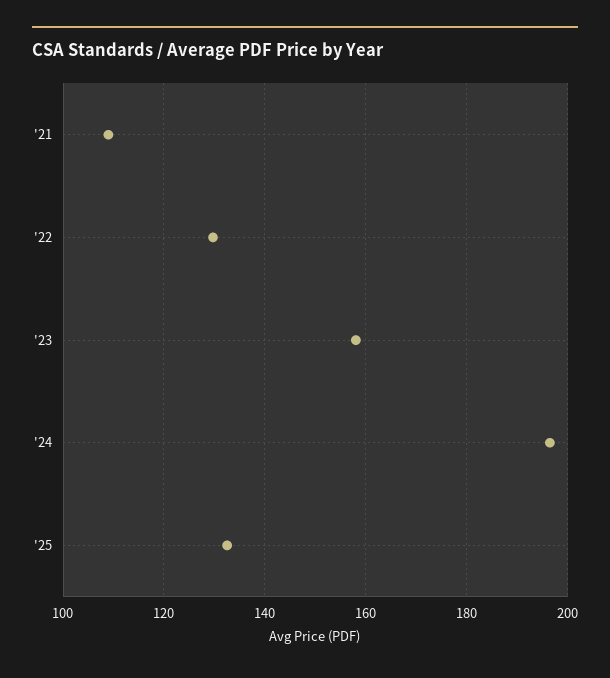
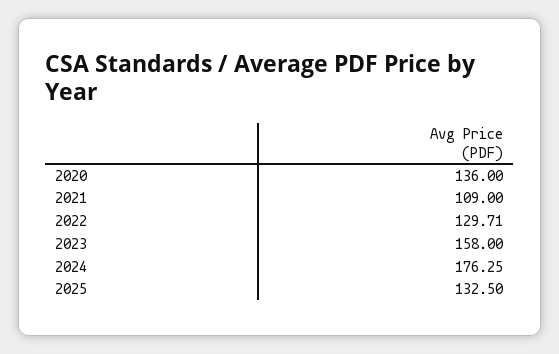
'24: 196 -> 176.25
2020: none -> 136

